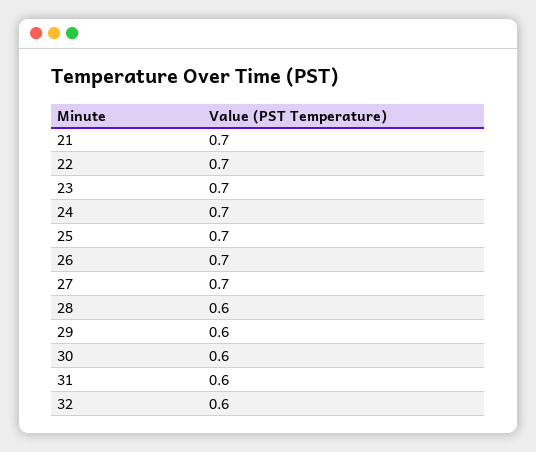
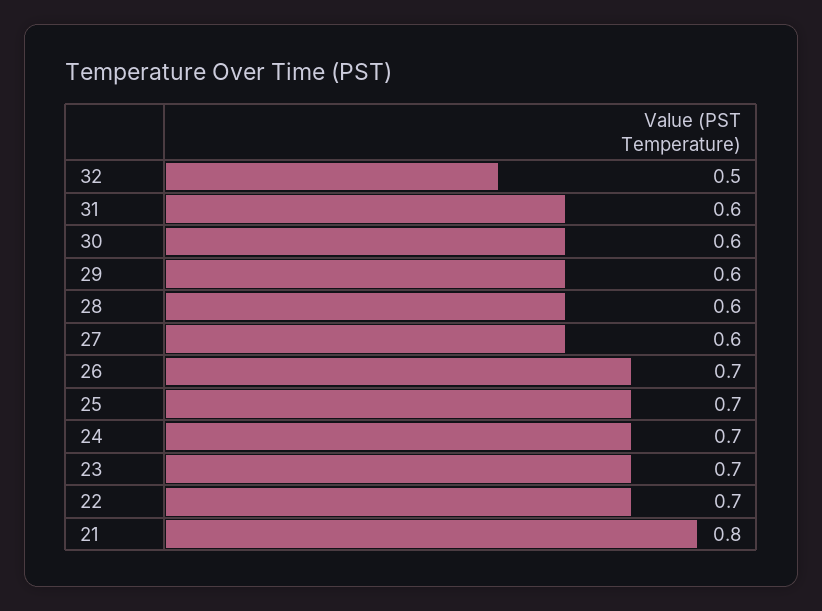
21: 0.7 -> 0.8
27: 0.7 -> 0.6
32: 0.6 -> 0.5

